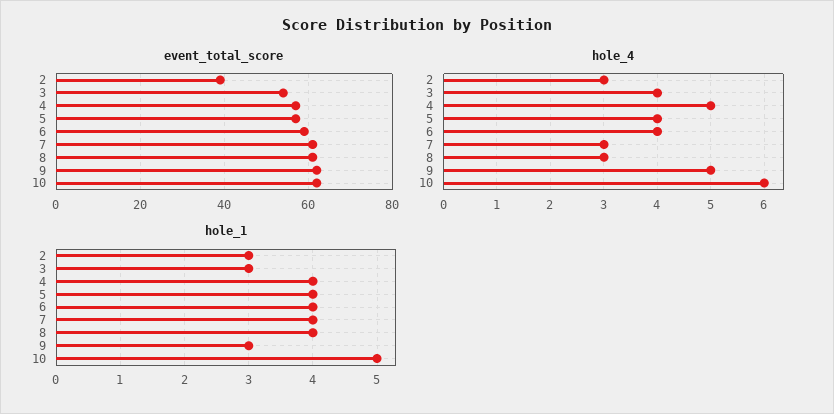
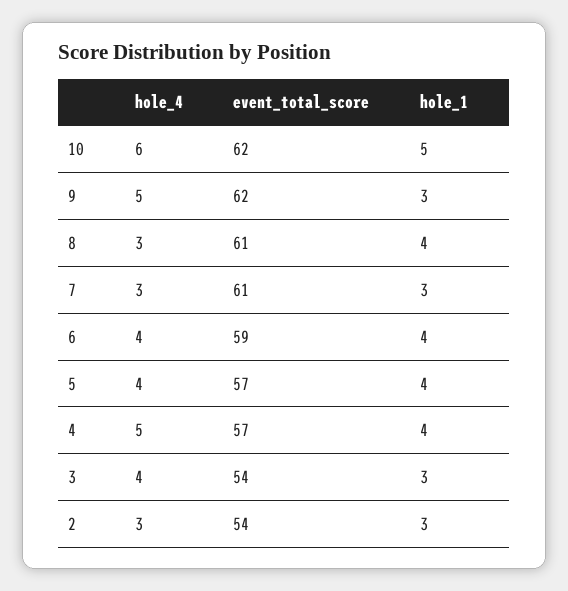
event_total_score, 2: 40 -> 54
hole_1, 7: 4 -> 3

